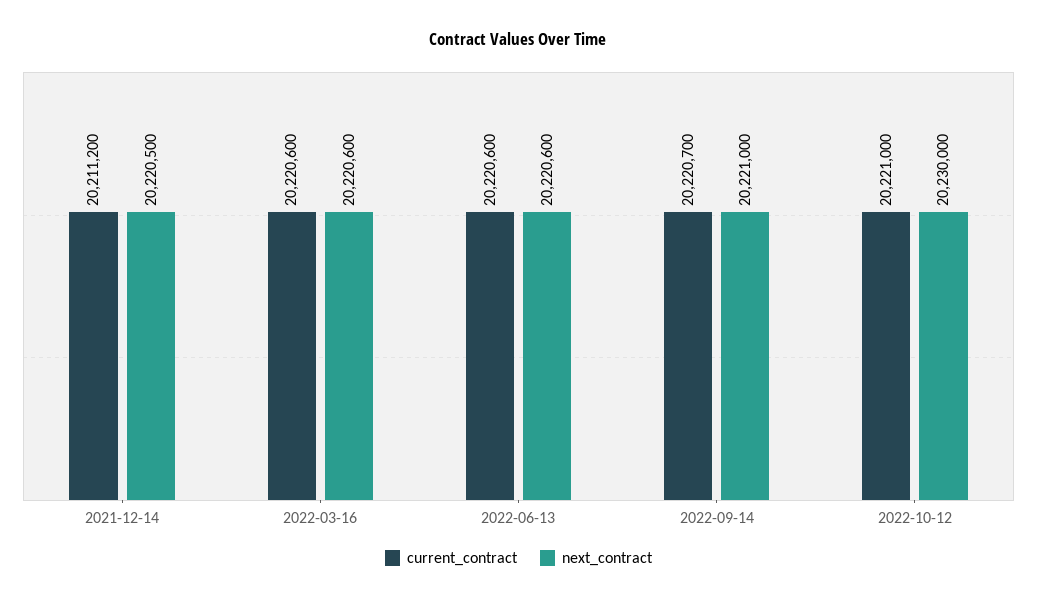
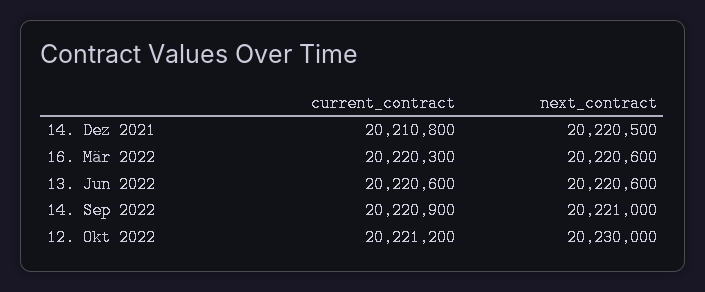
current_contract, 2021-12-14: 20211200 -> 20210800
current_contract, 2022-03-16: 20220600 -> 20220300
current_contract, 2022-09-14: 20220700 -> 20220900
current_contract, 2022-10-12: 20221000 -> 20221200

